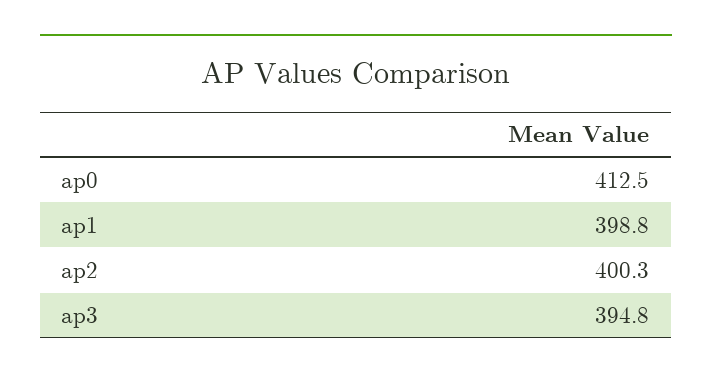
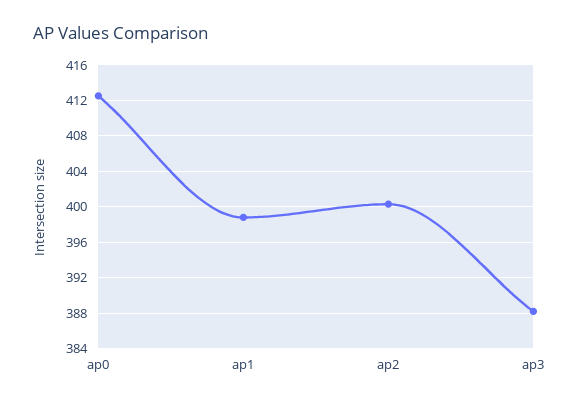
ap3: 394.8 -> 388

